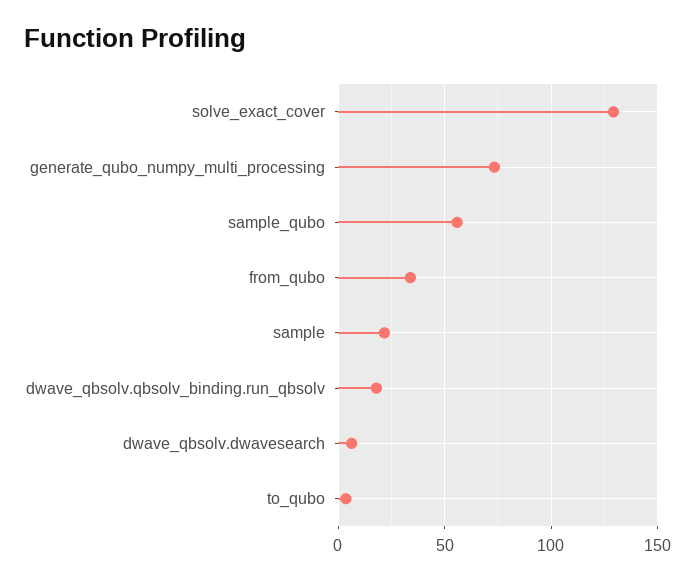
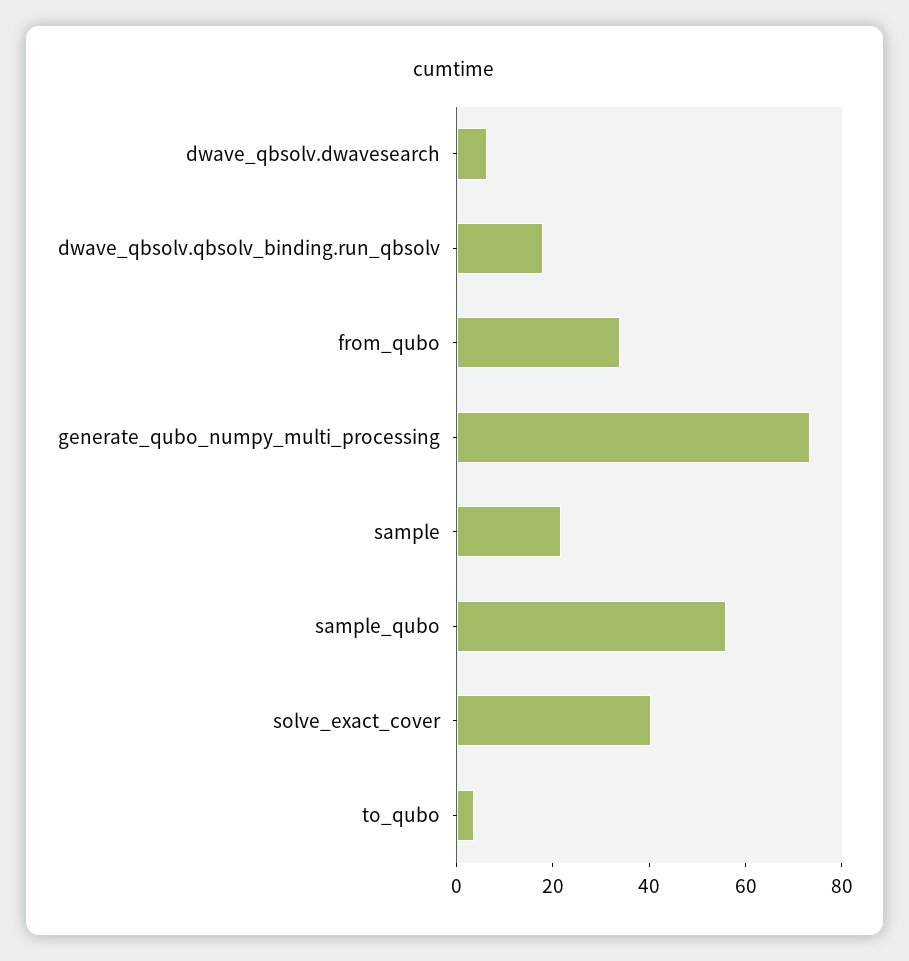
solve_exact_cover: 130 -> 40

